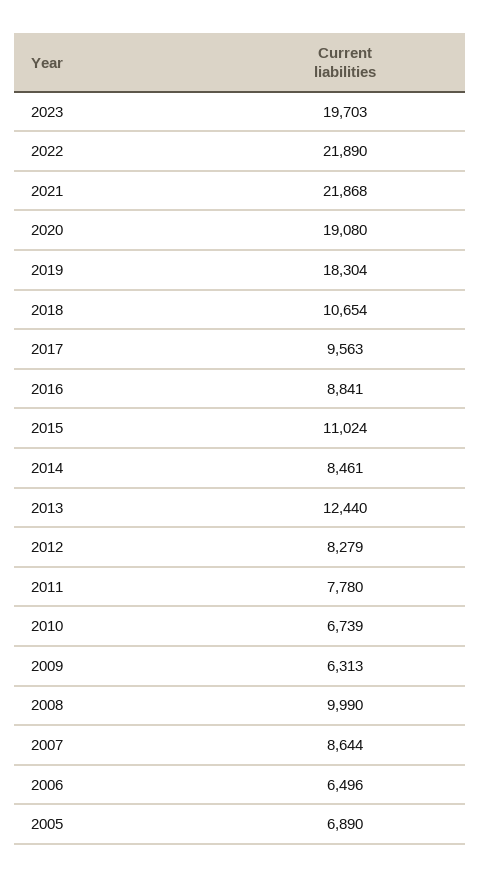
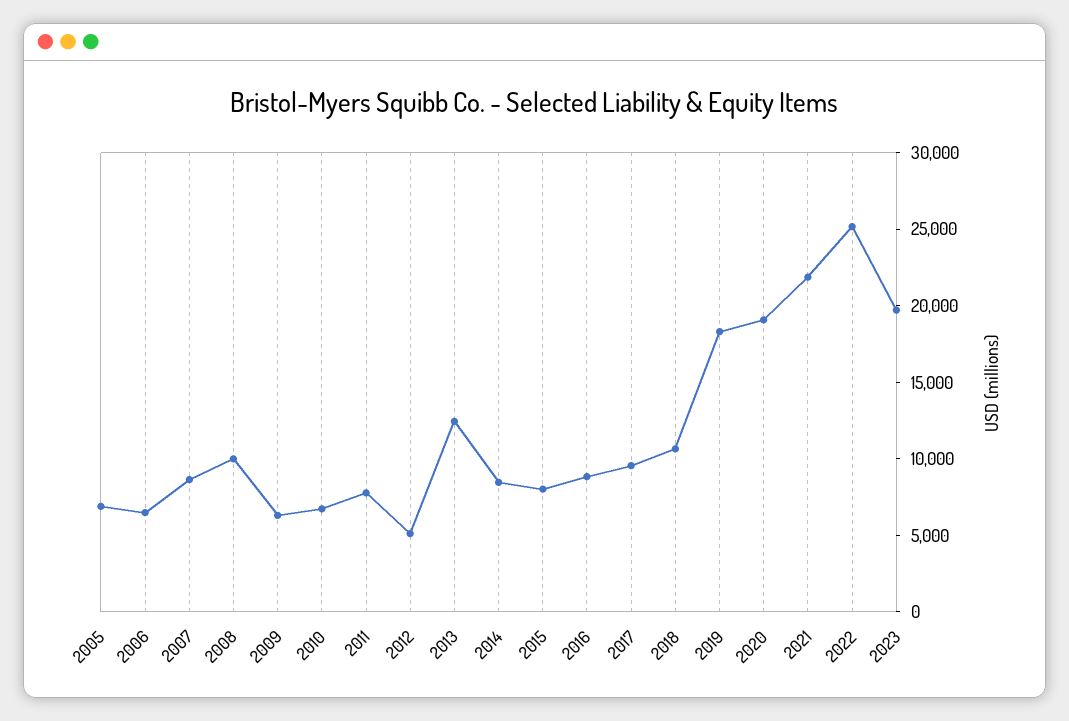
2022: 21890 -> 25000
2015: 11024 -> 8000
2012: 8279 -> 5000

